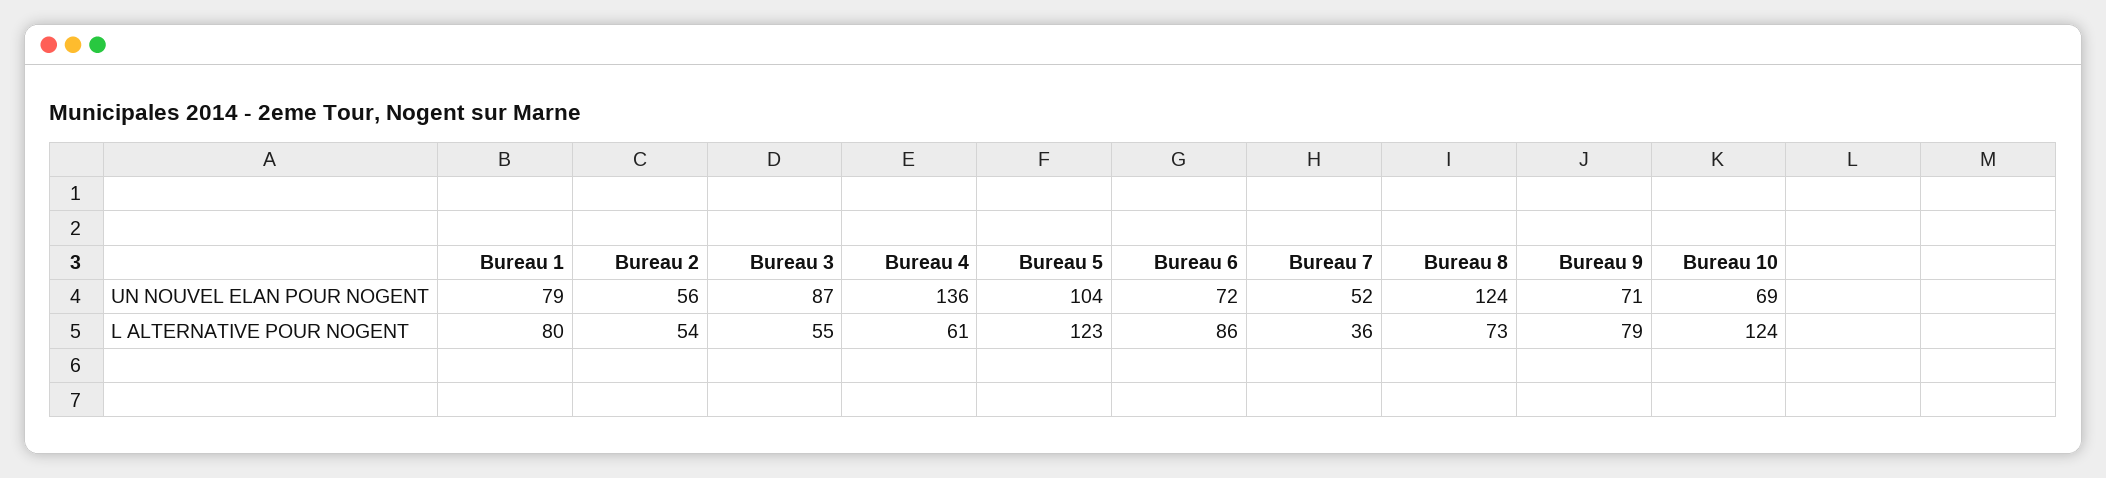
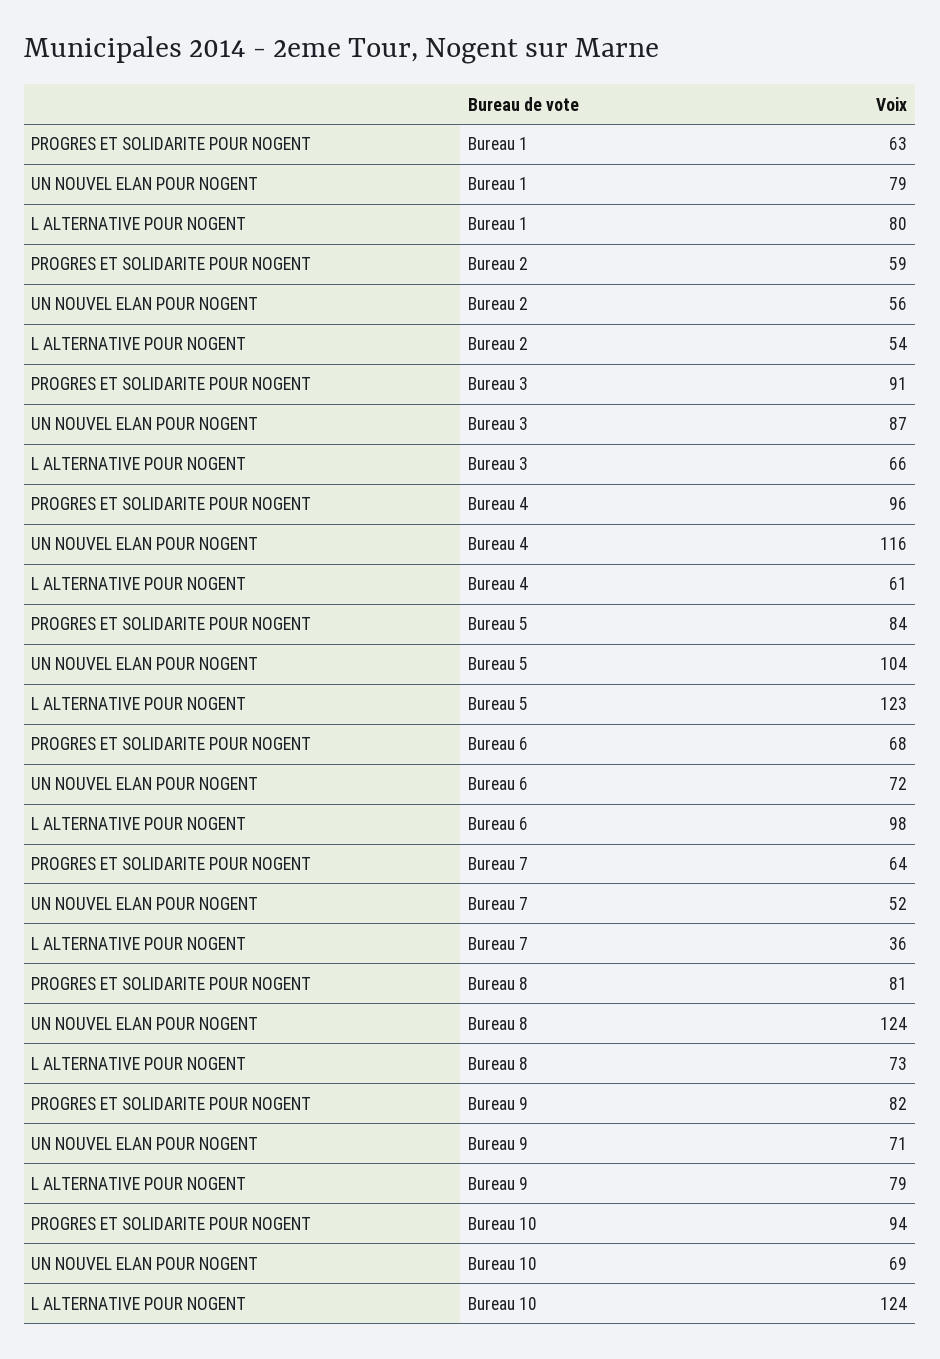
Bureau 4, UN NOUVEL ELAN POUR NOGENT: 136 -> 116
Bureau 3, L ALTERNATIVE POUR NOGENT: 55 -> 66
Bureau 6, L ALTERNATIVE POUR NOGENT: 86 -> 98
Bureau 1, PROGRES ET SOLIDARITE POUR NOGENT: none -> 63
Bureau 2, PROGRES ET SOLIDARITE POUR NOGENT: none -> 59
Bureau 3, PROGRES ET SOLIDARITE POUR NOGENT: none -> 91
Bureau 4, PROGRES ET SOLIDARITE POUR NOGENT: none -> 96
Bureau 5, PROGRES ET SOLIDARITE POUR NOGENT: none -> 84
Bureau 6, PROGRES ET SOLIDARITE POUR NOGENT: none -> 68
Bureau 7, PROGRES ET SOLIDARITE POUR NOGENT: none -> 64
Bureau 8, PROGRES ET SOLIDARITE POUR NOGENT: none -> 81
Bureau 9, PROGRES ET SOLIDARITE POUR NOGENT: none -> 82
Bureau 10, PROGRES ET SOLIDARITE POUR NOGENT: none -> 94

